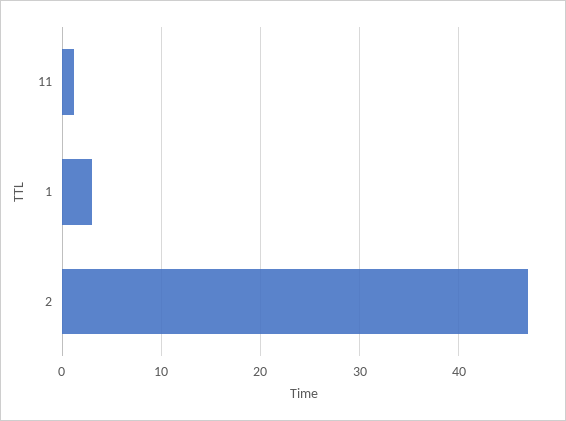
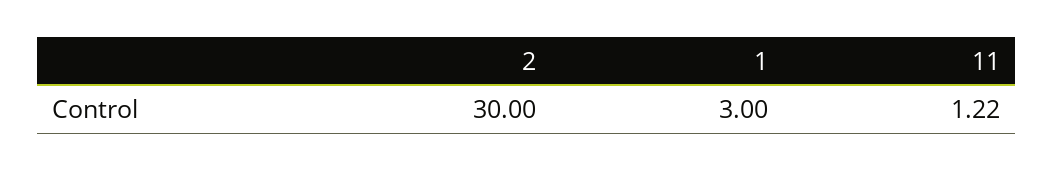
2: 47 -> 30

